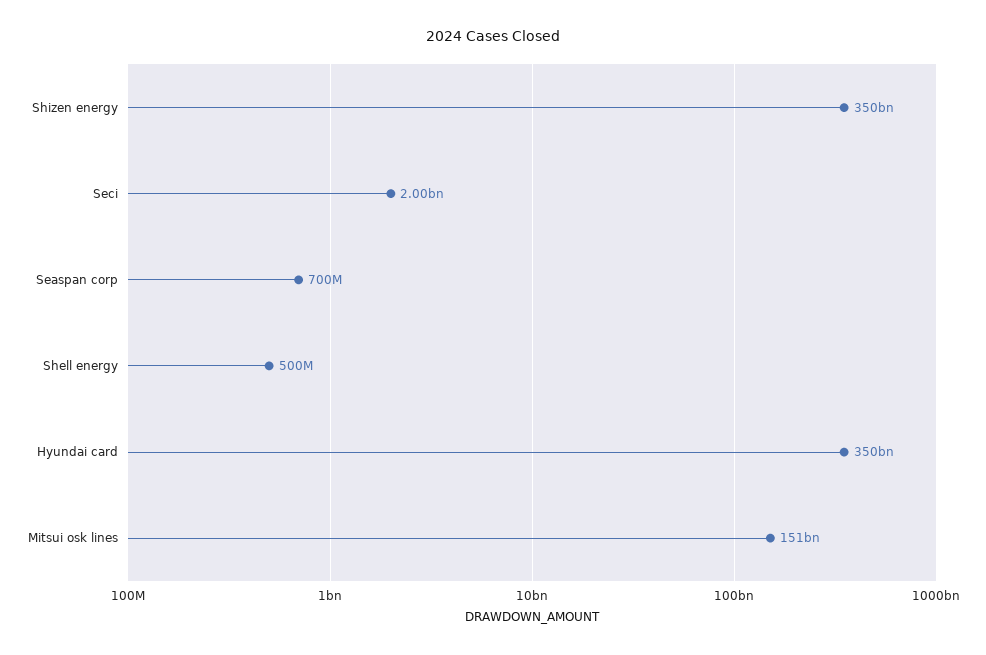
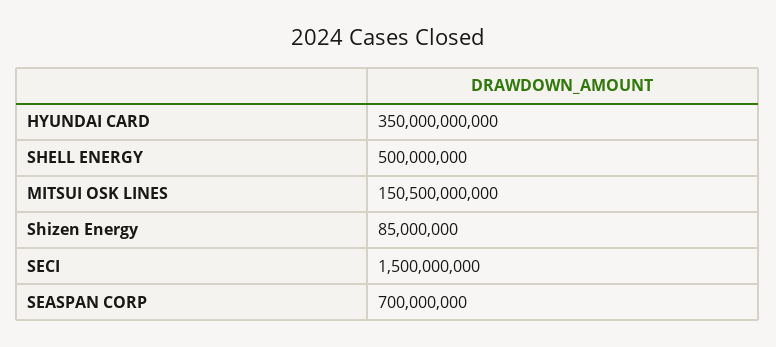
Shizen energy: 350000000000 -> 85000000
Seci: 2000000000 -> 1500000000

